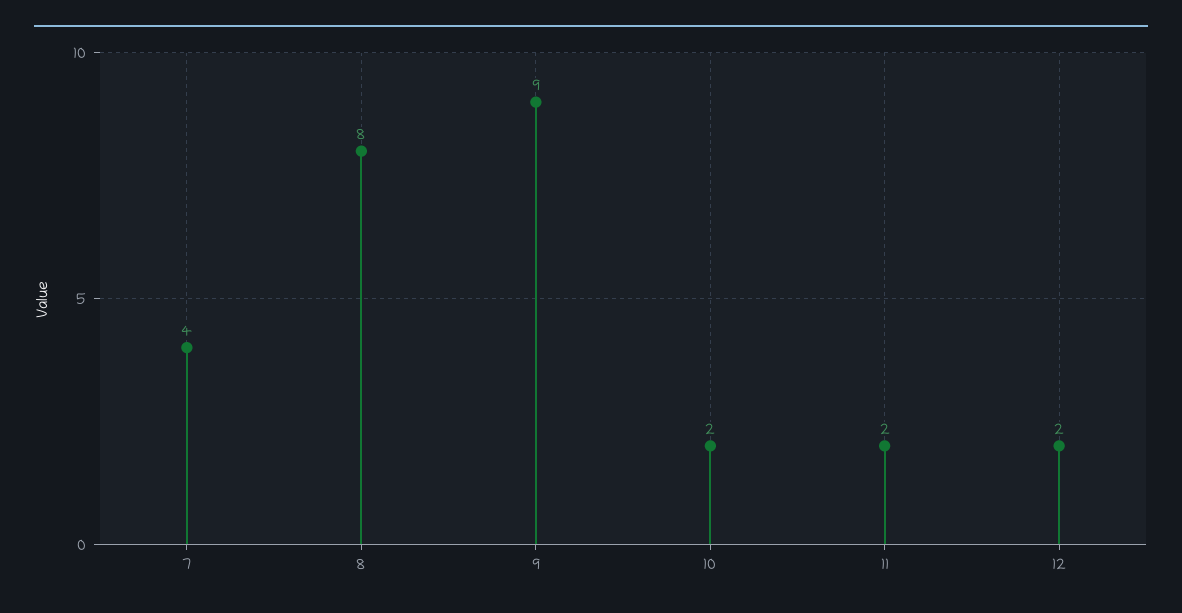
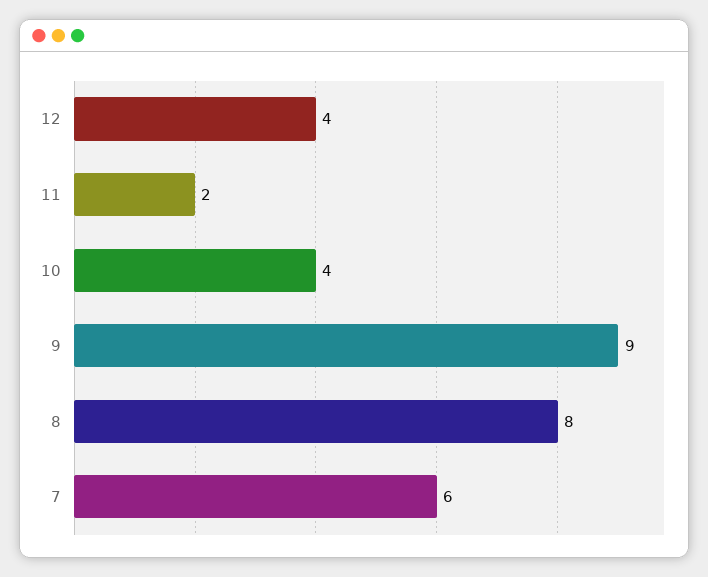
7: 4 -> 6
10: 2 -> 4
12: 2 -> 4

